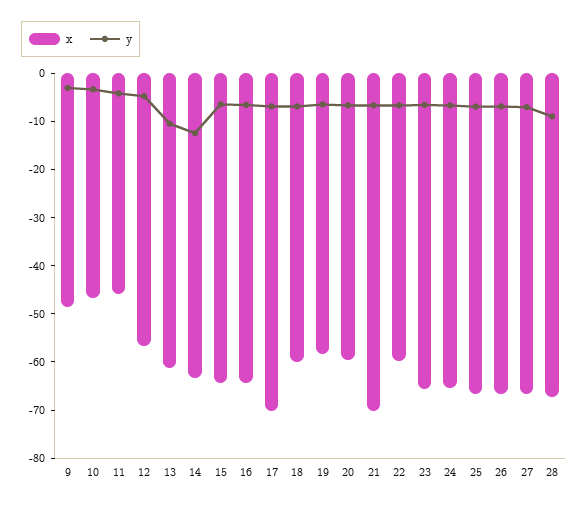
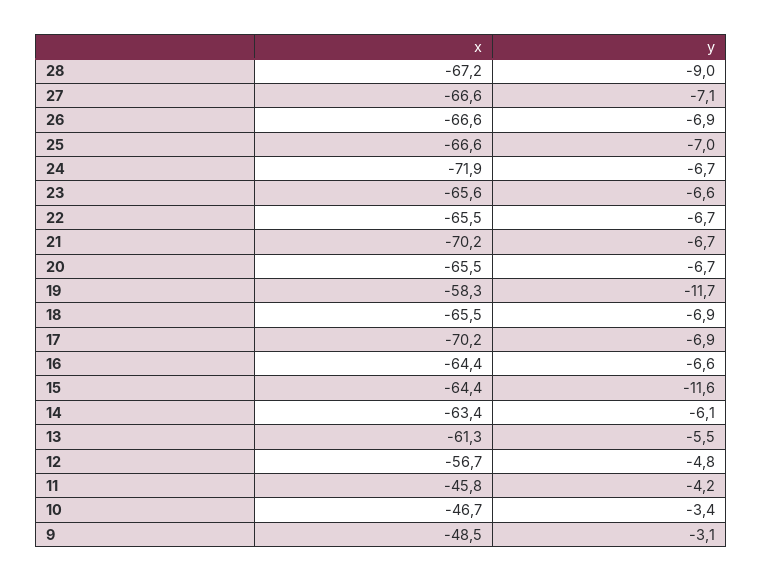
y, 13: -10 -> -5.5
y, 14: -12 -> -6.1
y, 15: -6 -> -11.6
x, 18: -60 -> -65.5
y, 19: -6 -> -11.7
x, 20: -60 -> -65.5
x, 22: -60 -> -65.5
x, 24: -66 -> -71.9

